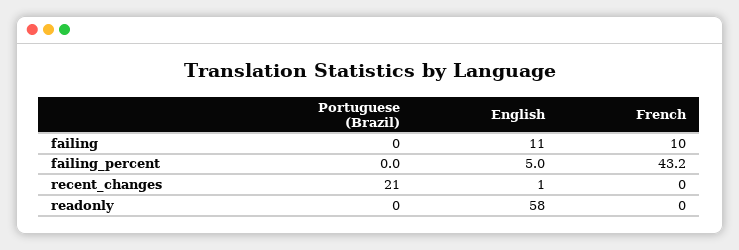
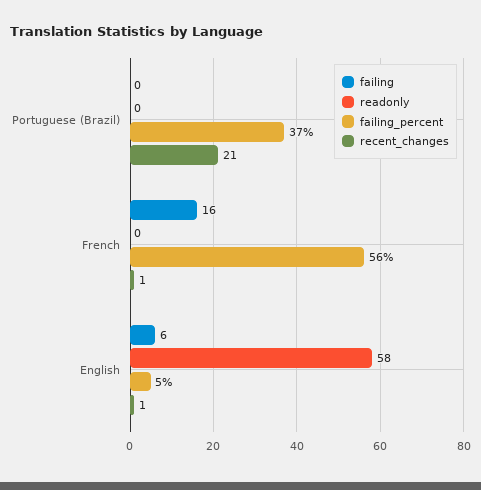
failing, English: 11 -> 6
failing, French: 10 -> 16
failing_percent, Portuguese (Brazil): 0 -> 37
failing_percent, French: 43.2 -> 56
recent_changes, French: 0 -> 1

